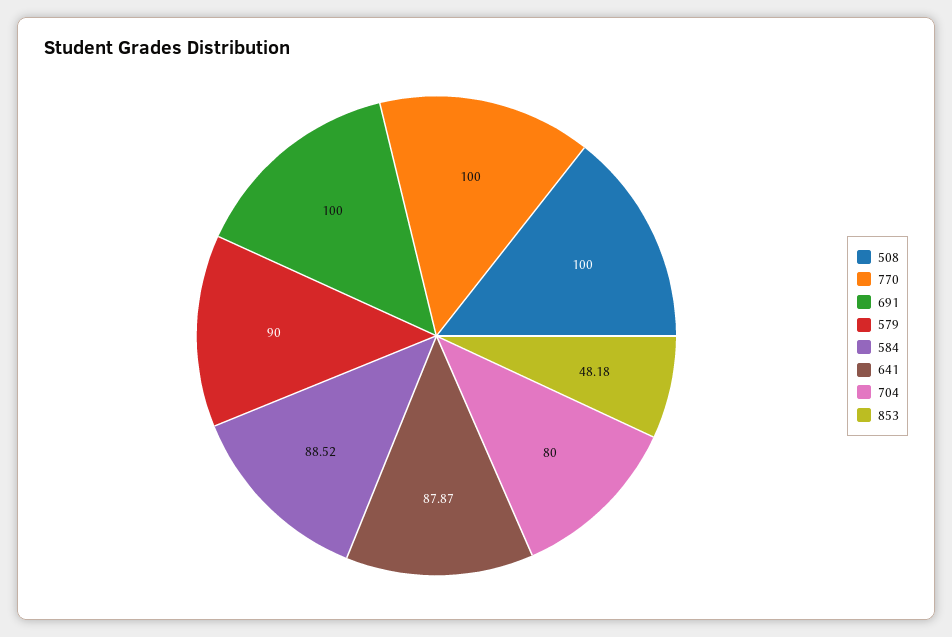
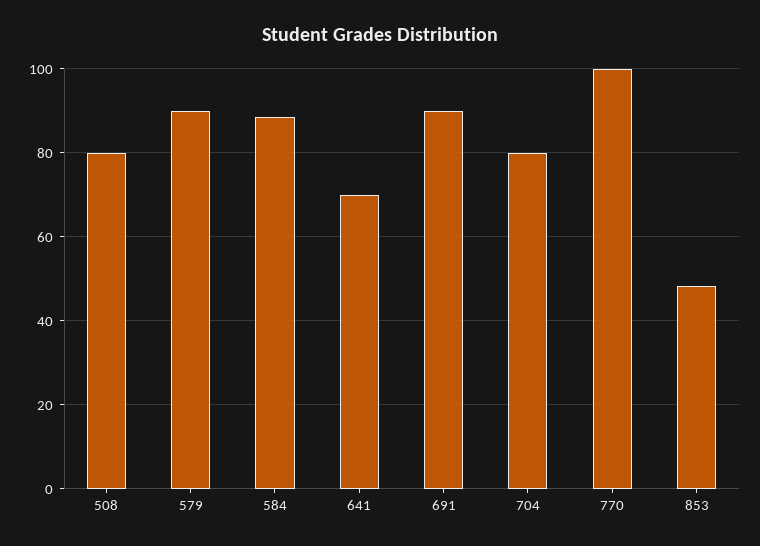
508: 100 -> 80
691: 100 -> 90
641: 87.87 -> 70

